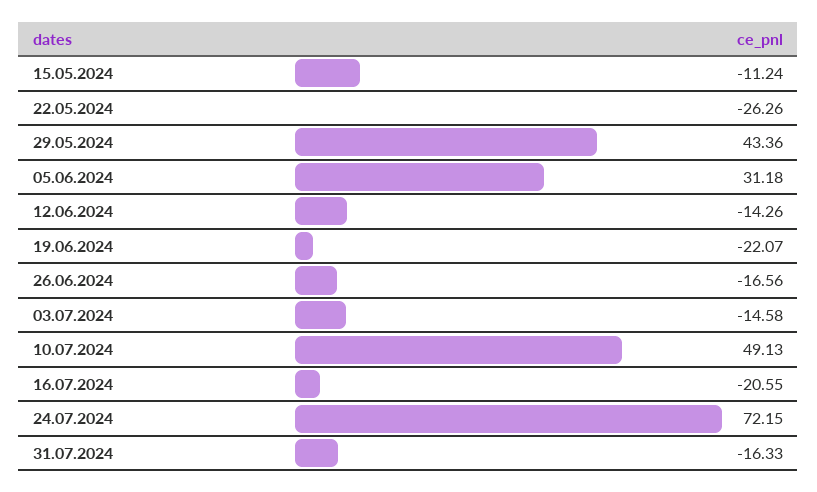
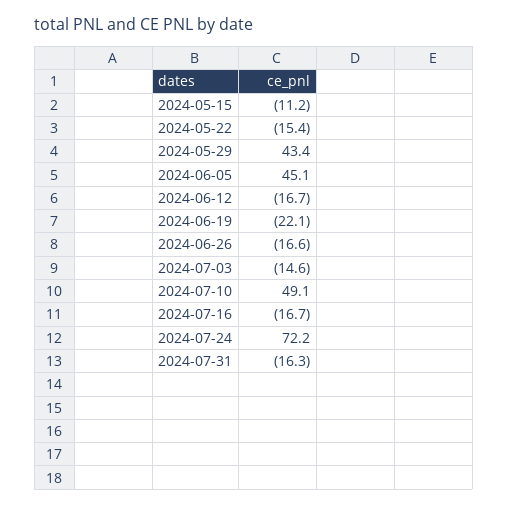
22.05.2024: -26.26 -> -15.4
05.06.2024: 31.18 -> 45.1
12.06.2024: -14.26 -> -16.7
16.07.2024: -20.55 -> -16.7

